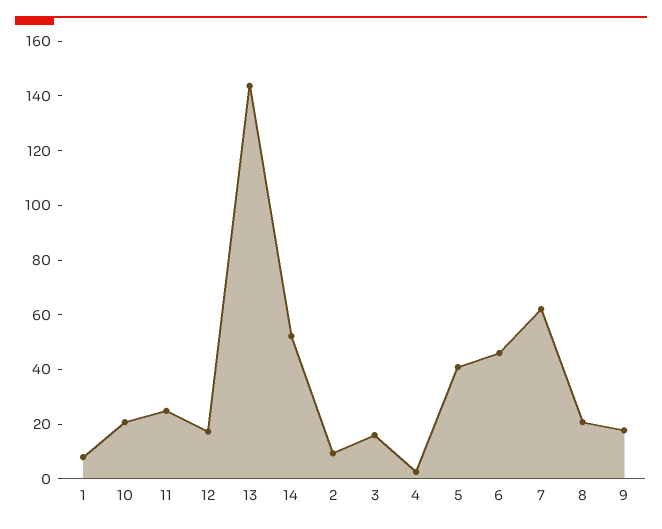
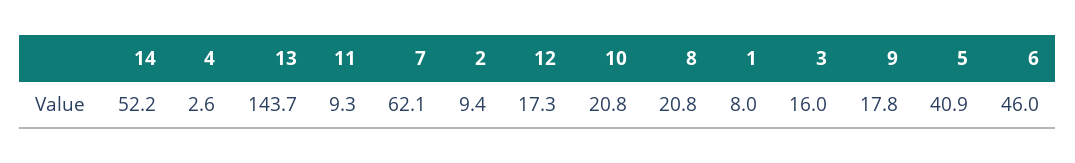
11: 25 -> 9.3

